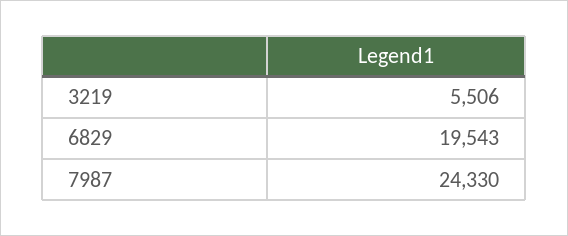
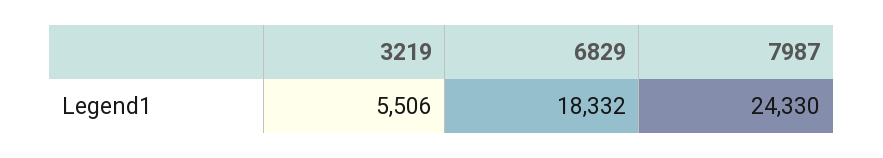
6829: 19543 -> 18332

